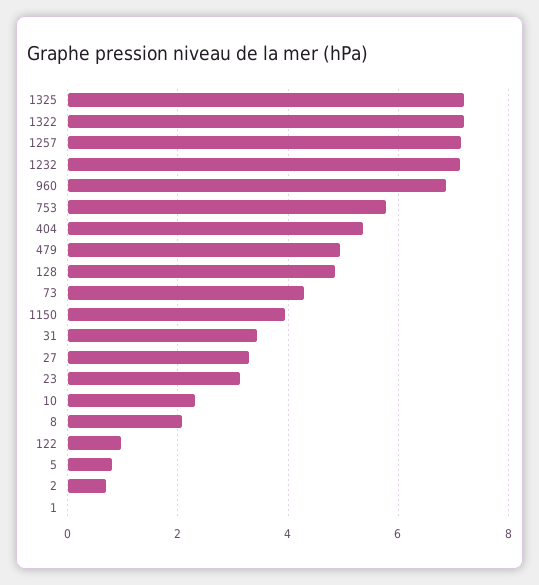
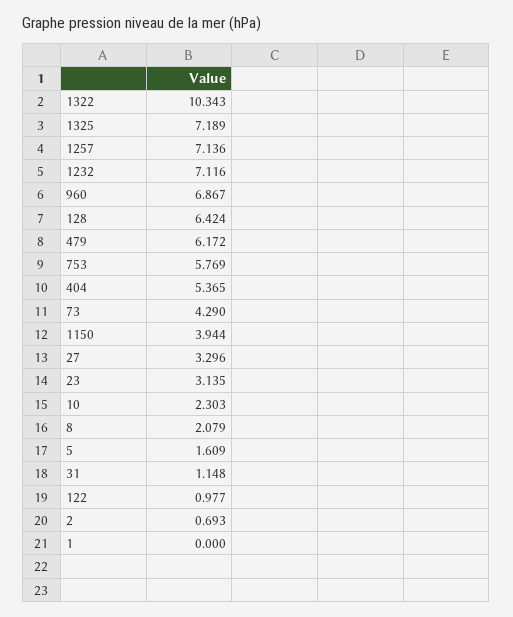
1322: 7.2 -> 10.343
479: 5 -> 6.172
128: 4.8 -> 6.424
31: 3.4 -> 1.148
5: 0.8 -> 1.609

